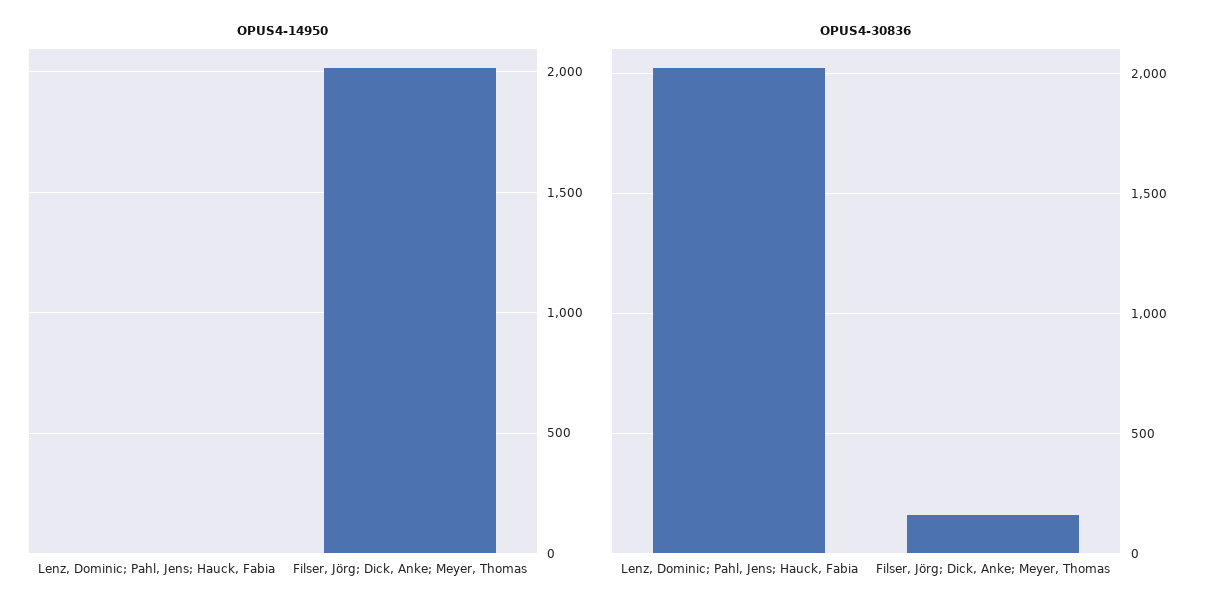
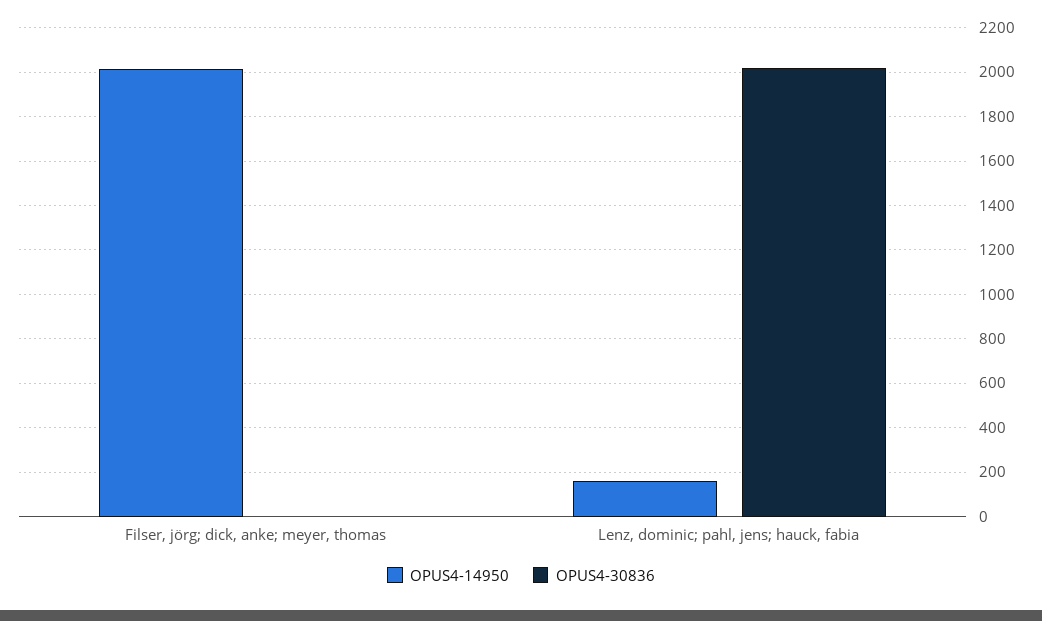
OPUS4-14950, Lenz, Dominic; Pahl, Jens; Hauck, Fabia: 0 -> 150
OPUS4-30836, Filser, Jörg; Dick, Anke; Meyer, Thomas: 150 -> 0

